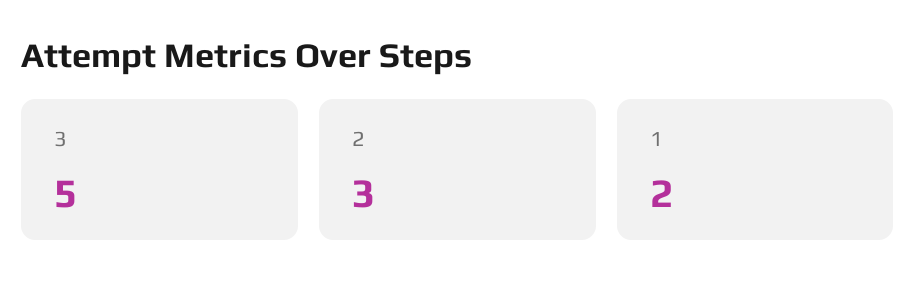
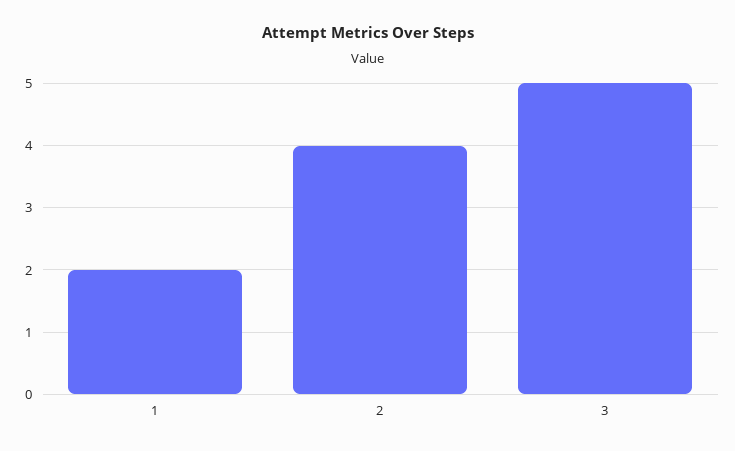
2: 3 -> 4

